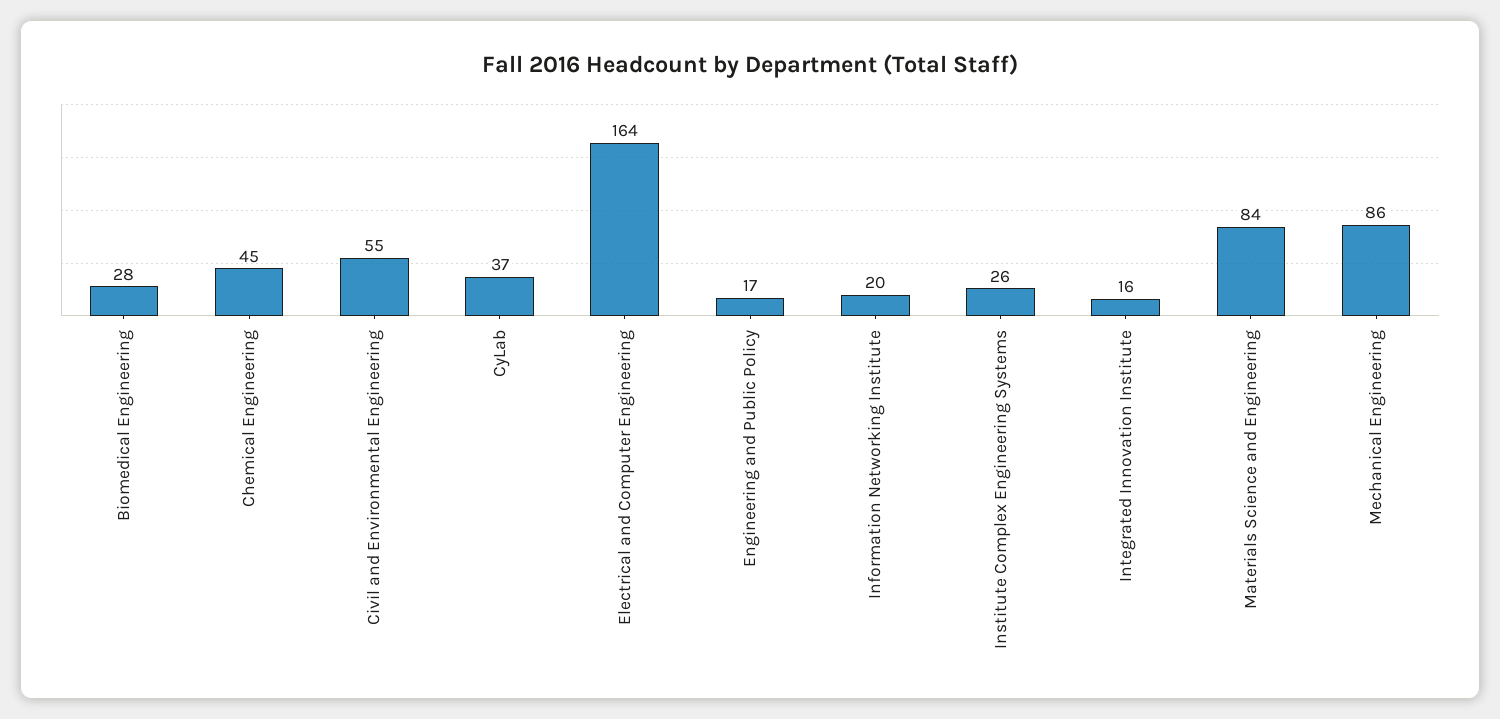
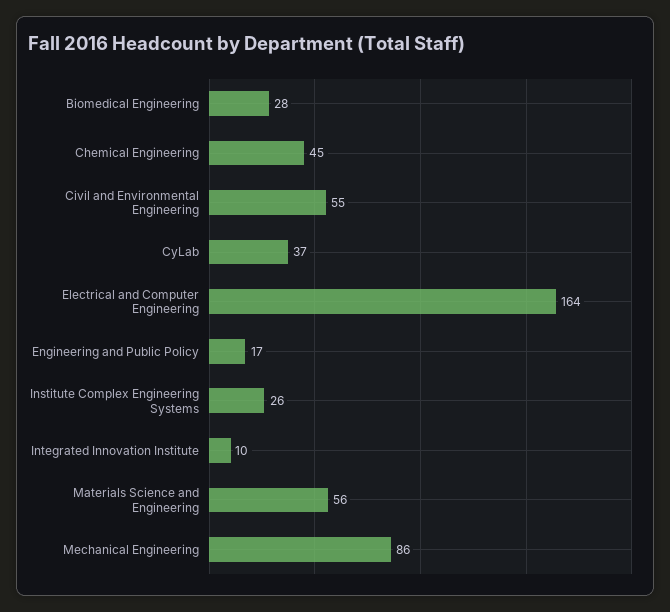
Information Networking Institute: 20 -> none
Integrated Innovation Institute: 16 -> 10
Materials Science and Engineering: 84 -> 56

